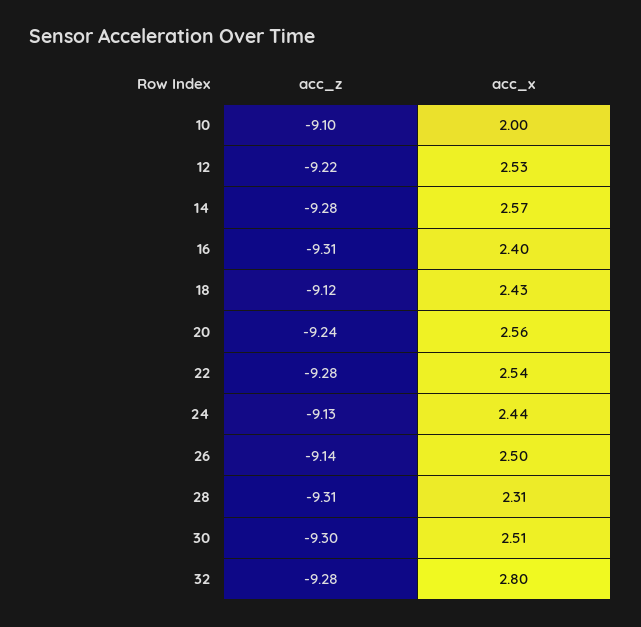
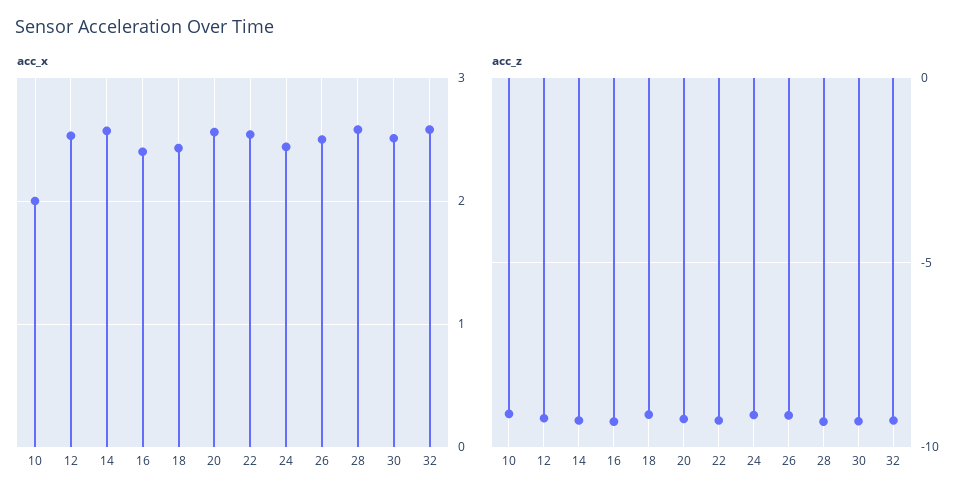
acc_x, 28: 2.31 -> 2.6
acc_x, 32: 2.8 -> 2.6

